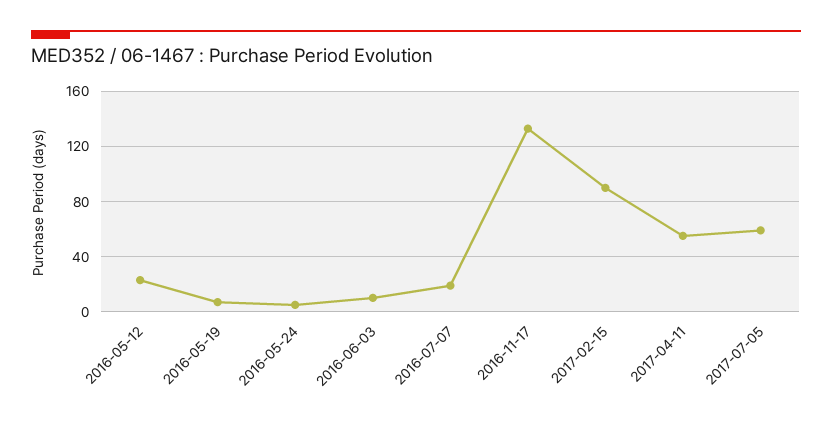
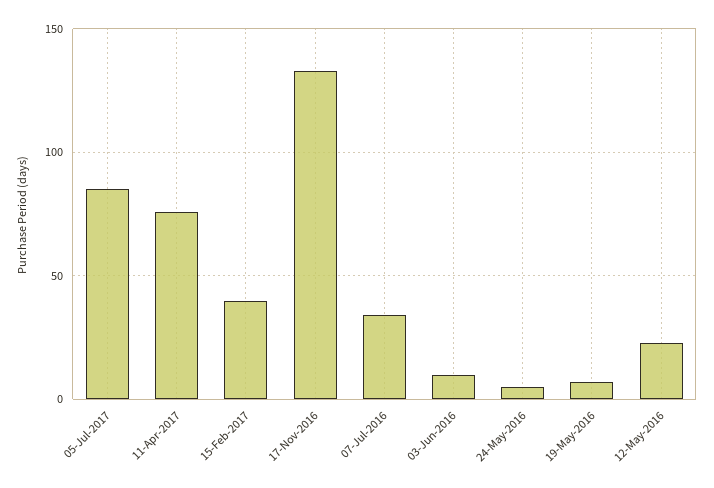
2016-07-07: 20 -> 35
2017-02-15: 90 -> 40
2017-04-11: 55 -> 75
2017-07-05: 60 -> 85

